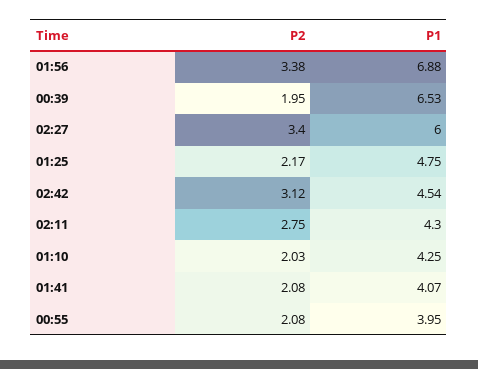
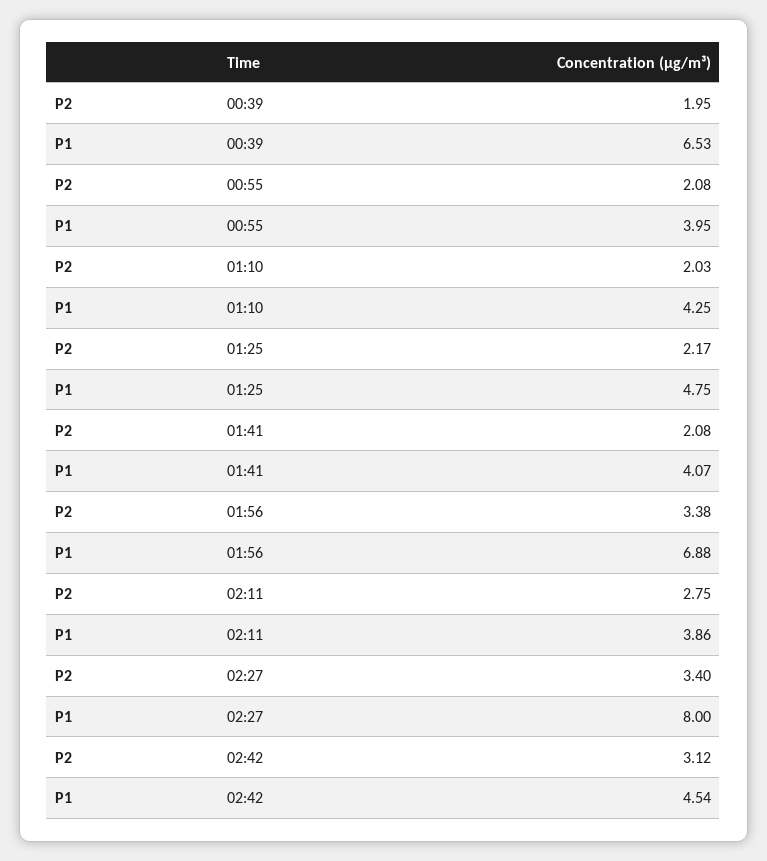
P1, 02:27: 6 -> 8
P1, 02:11: 4.3 -> 3.86

